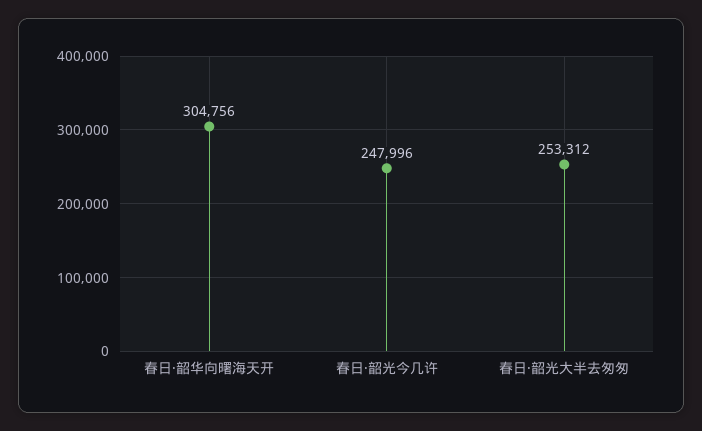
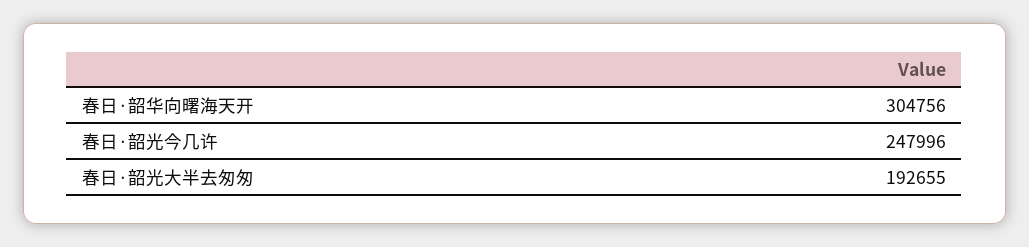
春日·韶光大半去匆匆: 253312 -> 192655

